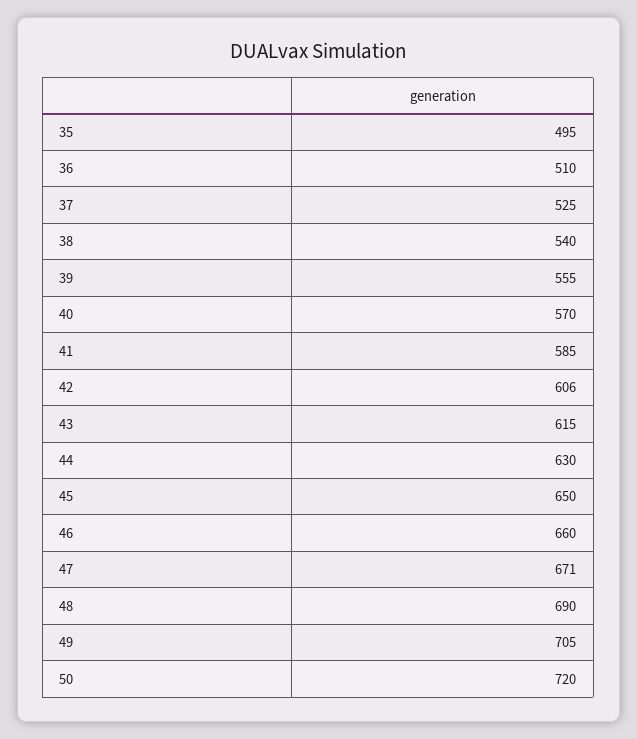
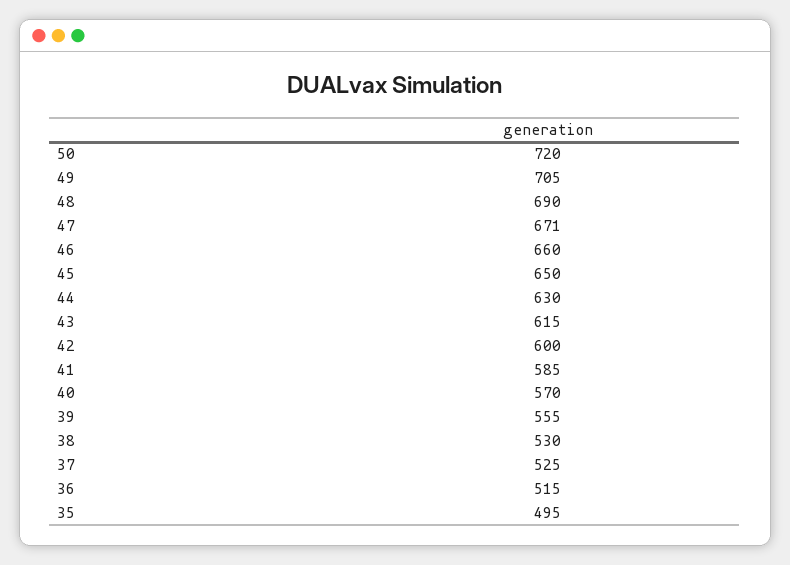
36: 510 -> 515
38: 540 -> 530
42: 606 -> 600

